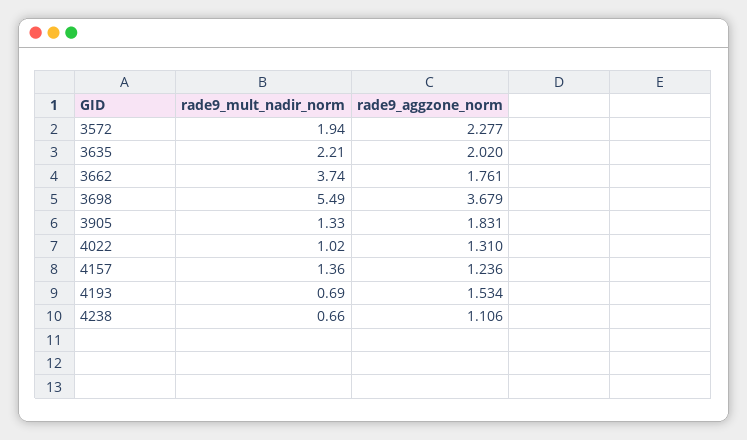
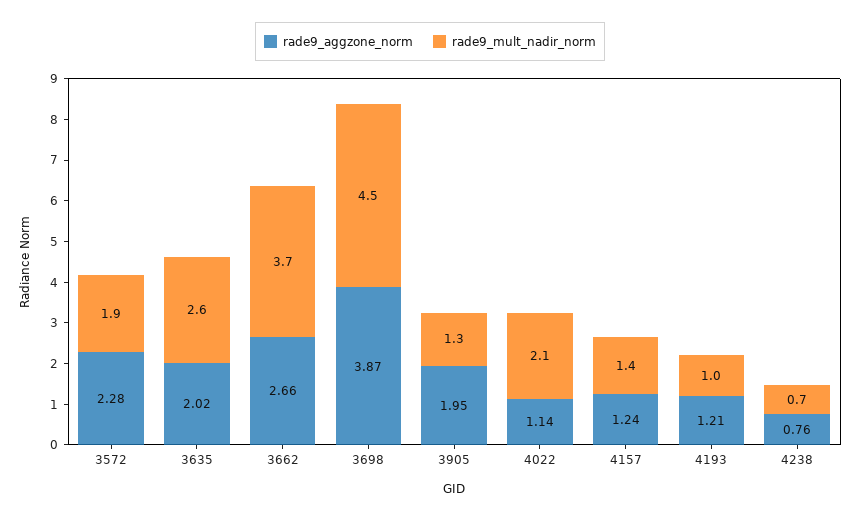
rade9_mult_nadir_norm, 3635: 2.21 -> 2.6
rade9_aggzone_norm, 3662: 1.761 -> 2.66
rade9_mult_nadir_norm, 3698: 5.49 -> 4.5
rade9_aggzone_norm, 3698: 3.679 -> 3.87
rade9_aggzone_norm, 3905: 1.831 -> 1.95
rade9_mult_nadir_norm, 4022: 1.02 -> 2.1
rade9_aggzone_norm, 4022: 1.31 -> 1.14
rade9_mult_nadir_norm, 4193: 0.69 -> 1
rade9_aggzone_norm, 4193: 1.534 -> 1.21
rade9_aggzone_norm, 4238: 1.106 -> 0.76

